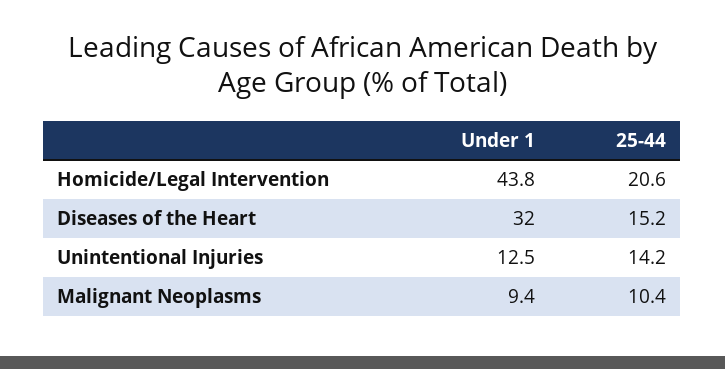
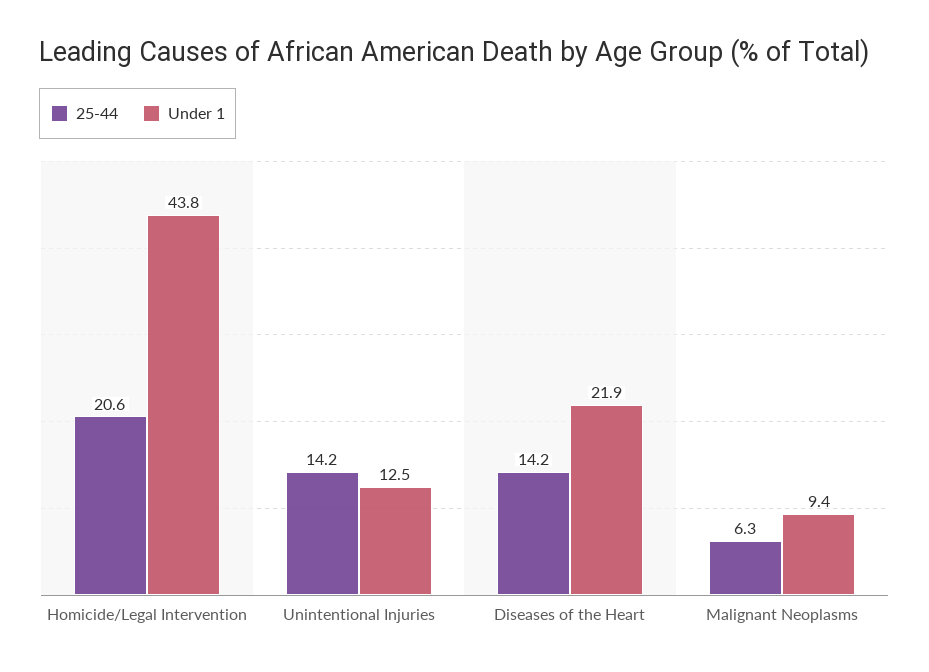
Under 1, Diseases of the Heart: 32 -> 21.9
25-44, Diseases of the Heart: 15.2 -> 14.2
25-44, Malignant Neoplasms: 10.4 -> 6.3

